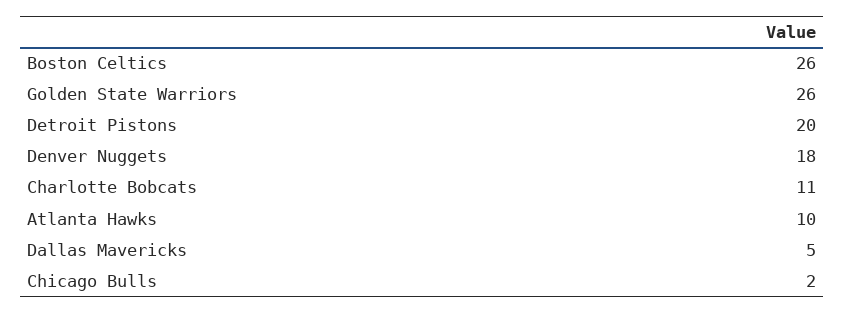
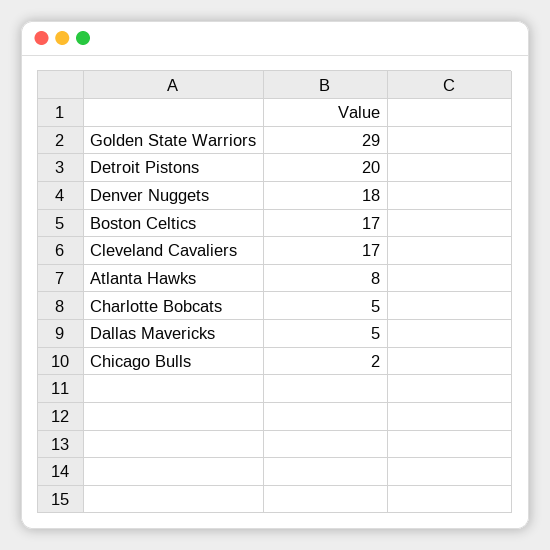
Boston Celtics: 26 -> 17
Golden State Warriors: 26 -> 29
Charlotte Bobcats: 11 -> 5
Atlanta Hawks: 10 -> 8
Cleveland Cavaliers: none -> 17

